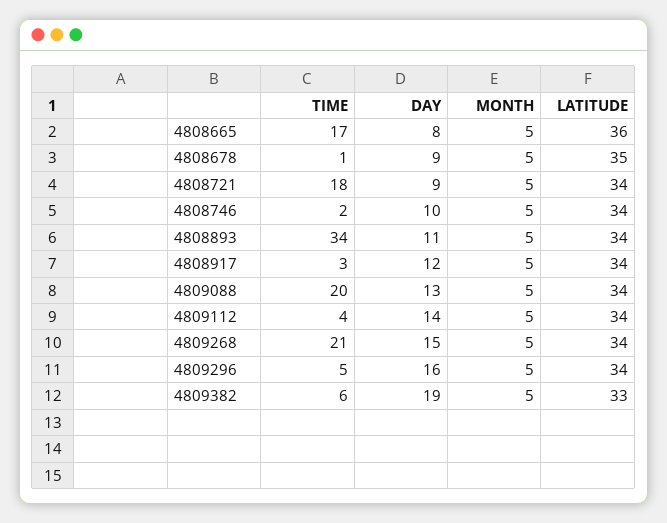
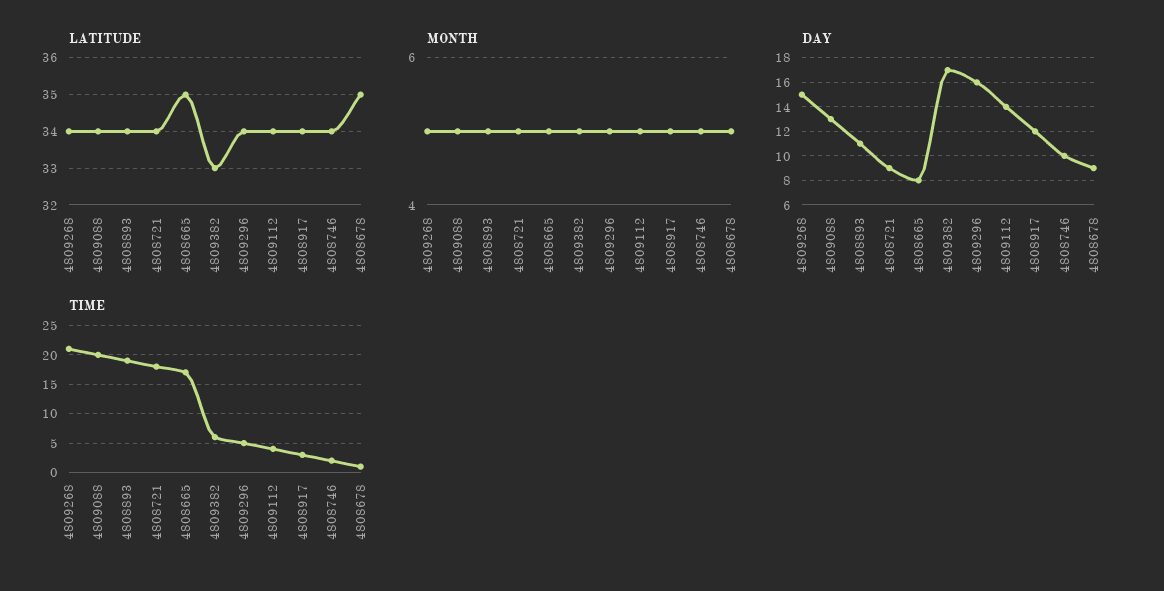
LATITUDE, 4808665: 36 -> 35
TIME, 4808893: 34 -> 20
DAY, 4809382: 19 -> 17

